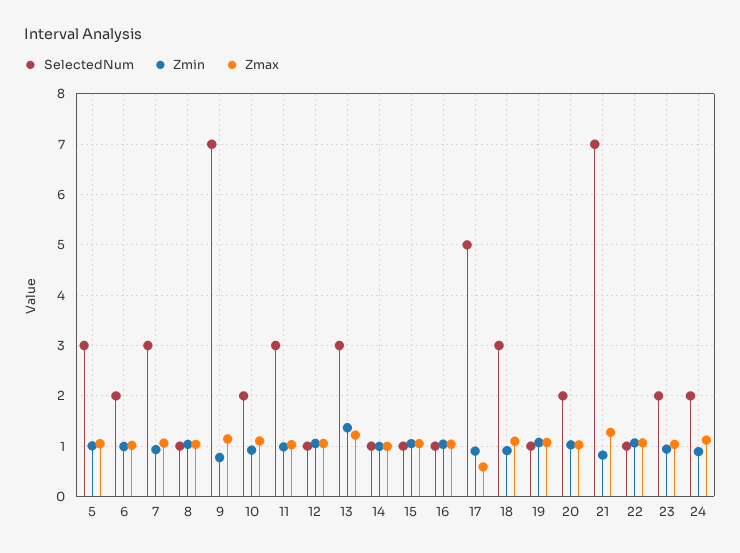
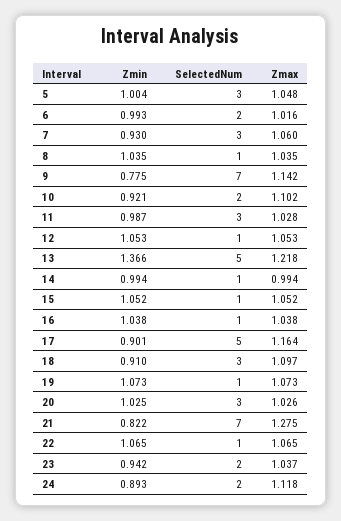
SelectedNum, 13: 3 -> 5
Zmax, 17: 0.6 -> 1.164
SelectedNum, 20: 2 -> 3

